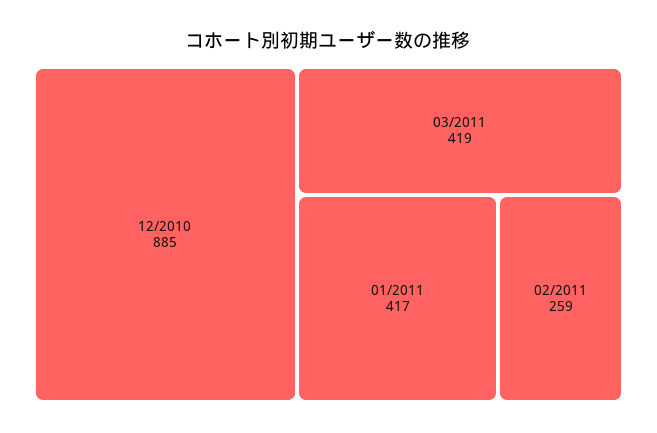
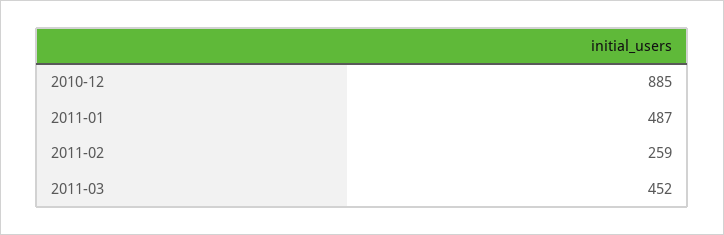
03/2011: 419 -> 452
01/2011: 417 -> 487

